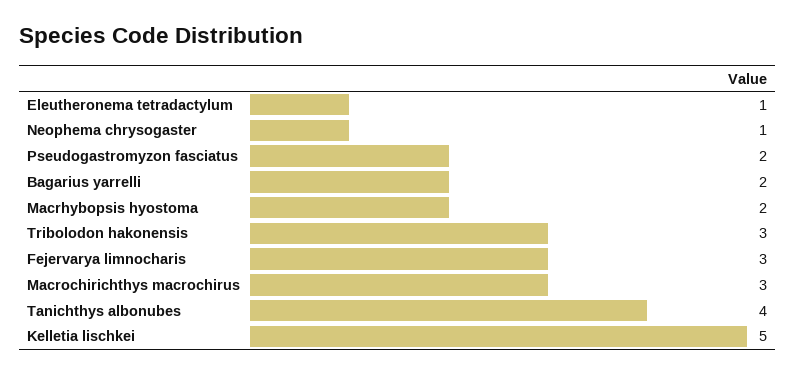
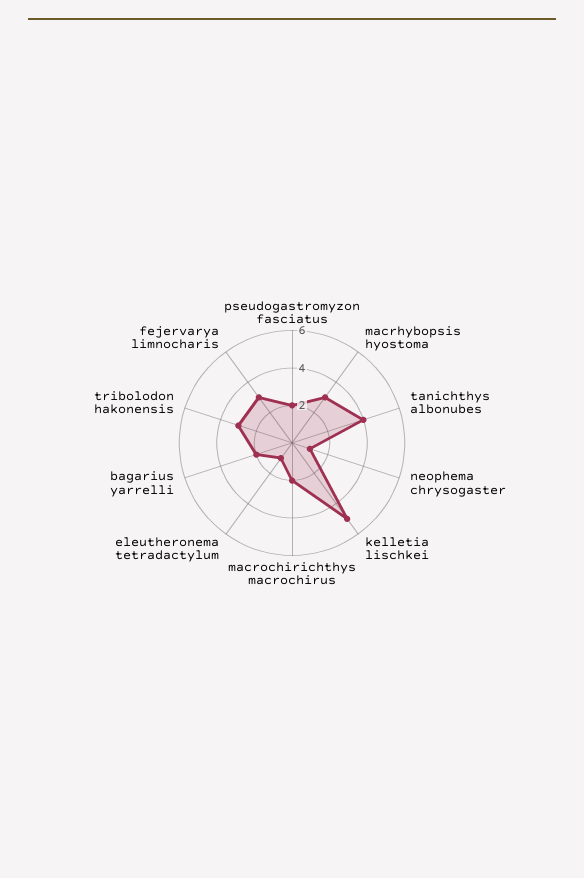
Macrhybopsis hyostoma: 2 -> 3
Macrochirichthys macrochirus: 3 -> 2

